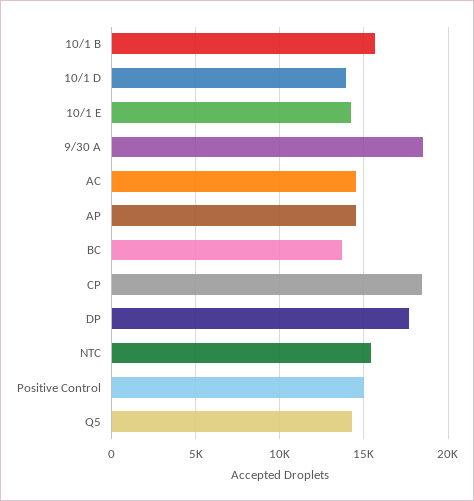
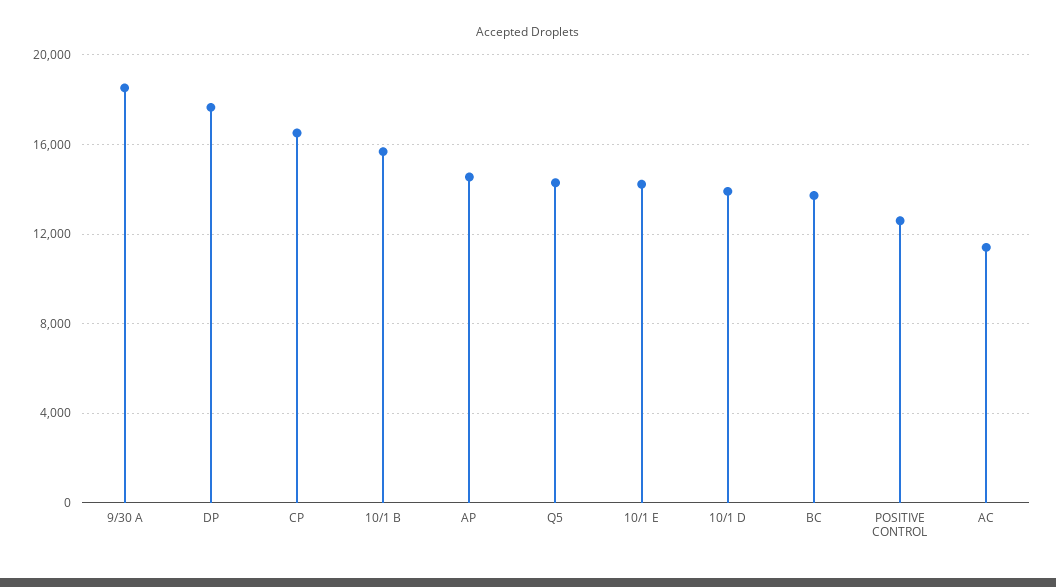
AC: 14500 -> 11500
CP: 18500 -> 16500
NTC: 15500 -> none
Positive Control: 15000 -> 12500

